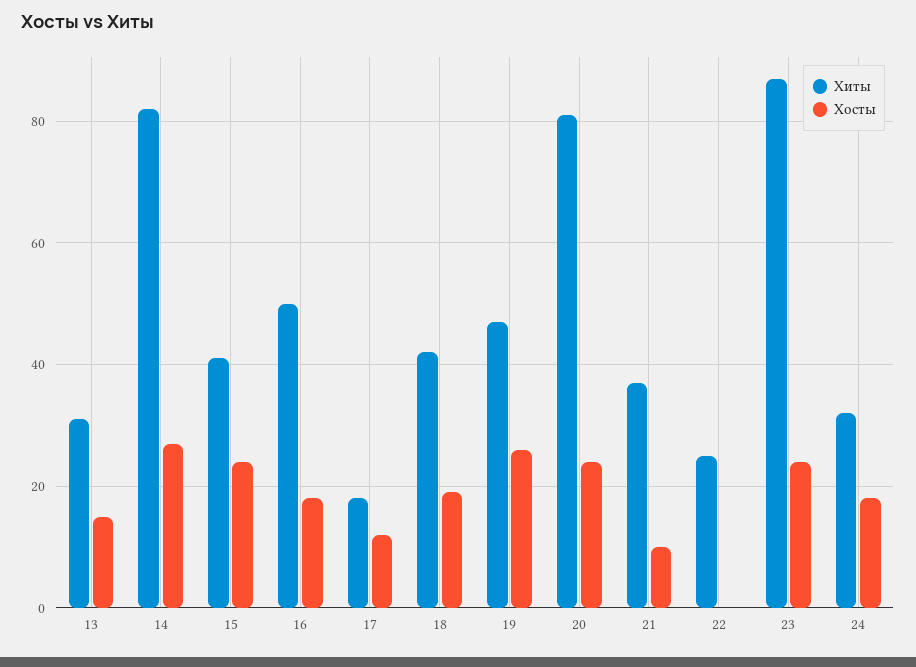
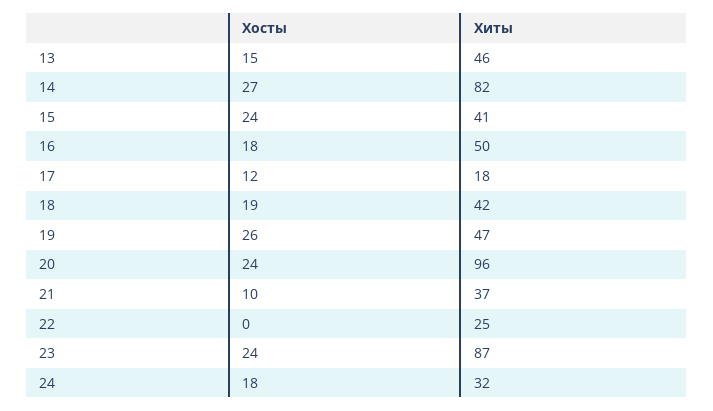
Хиты, 13: 30 -> 46
Хиты, 20: 80 -> 96

